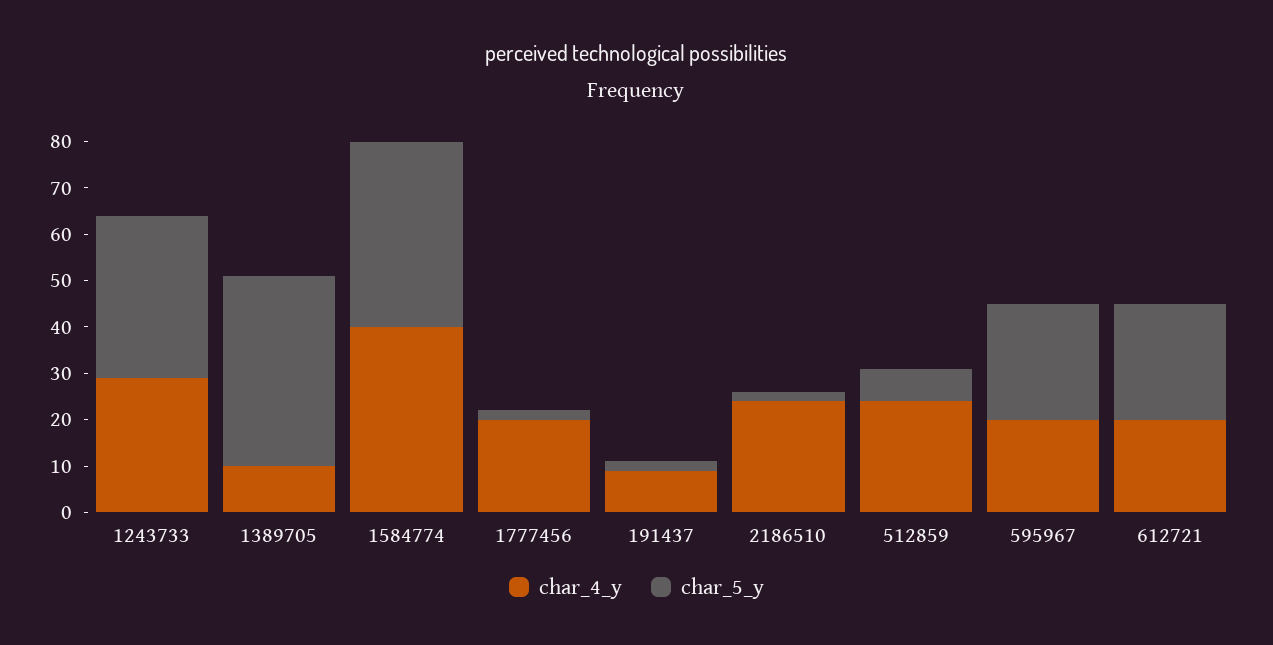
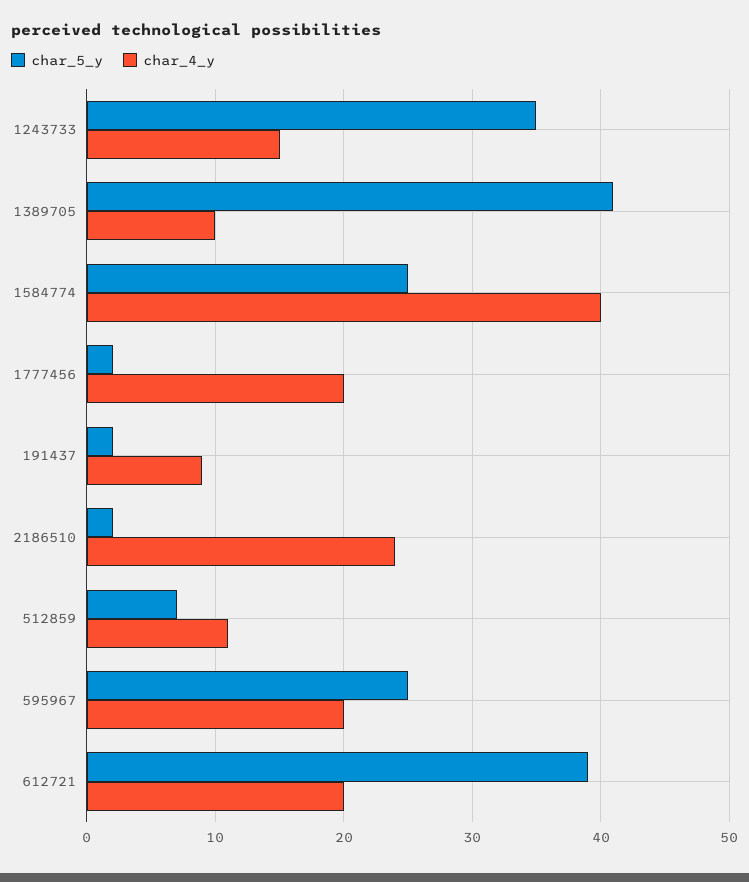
char_4_y, 1243733: 30 -> 15
char_5_y, 1584774: 40 -> 25
char_4_y, 512859: 25 -> 11
char_5_y, 612721: 25 -> 39

